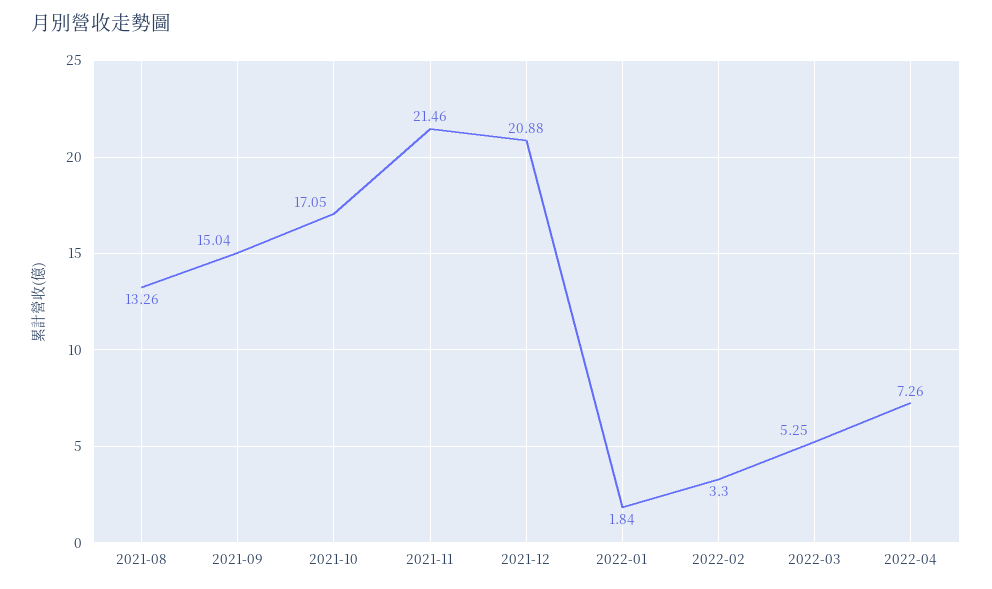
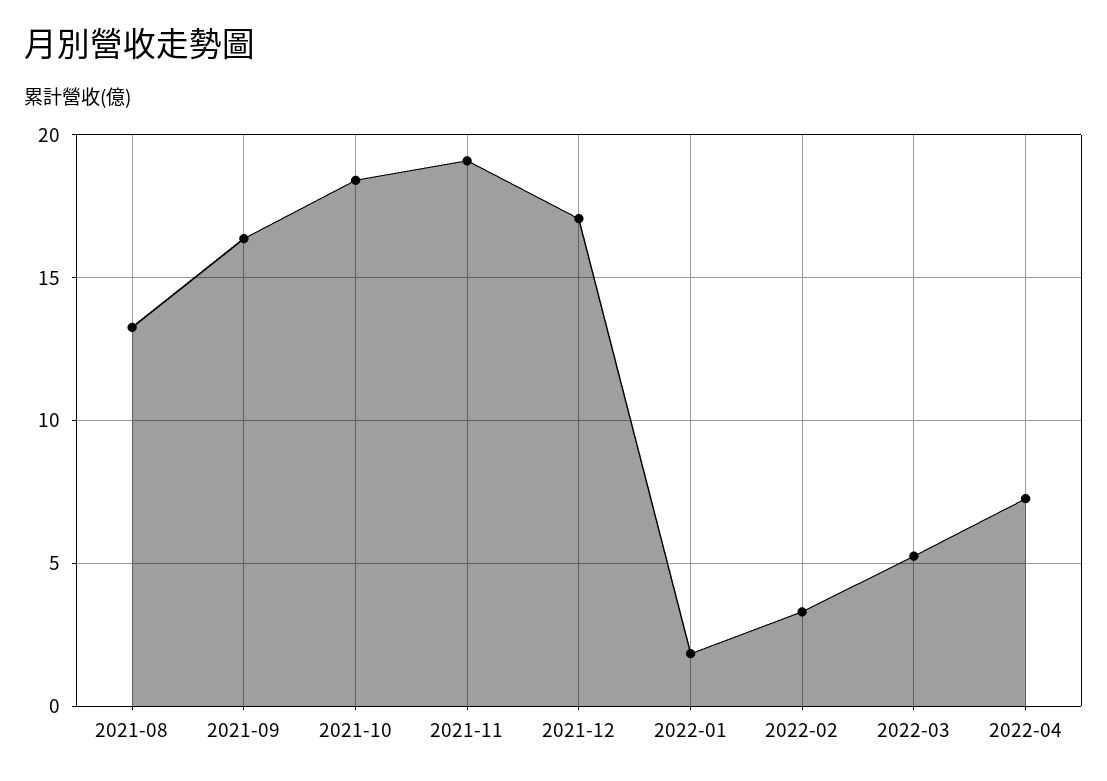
2021-09: 15.04 -> 16.5
2021-10: 17.05 -> 18.5
2021-11: 21.46 -> 19
2021-12: 20.88 -> 17

